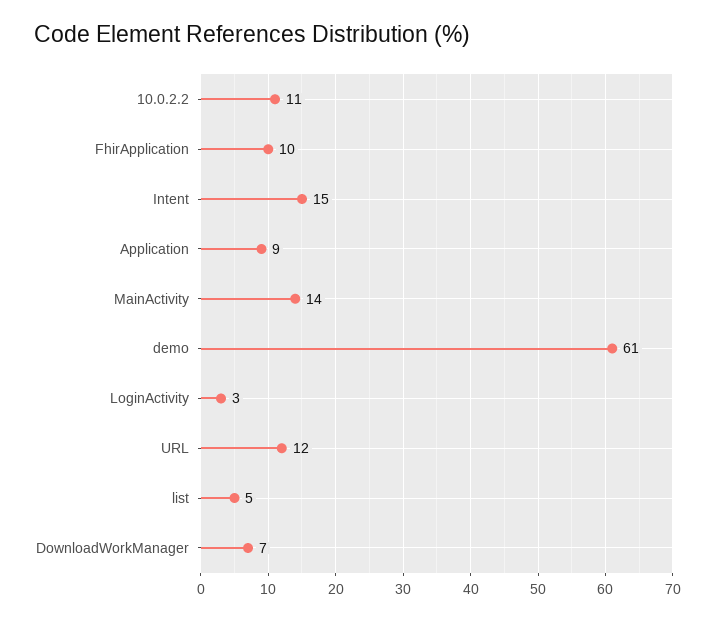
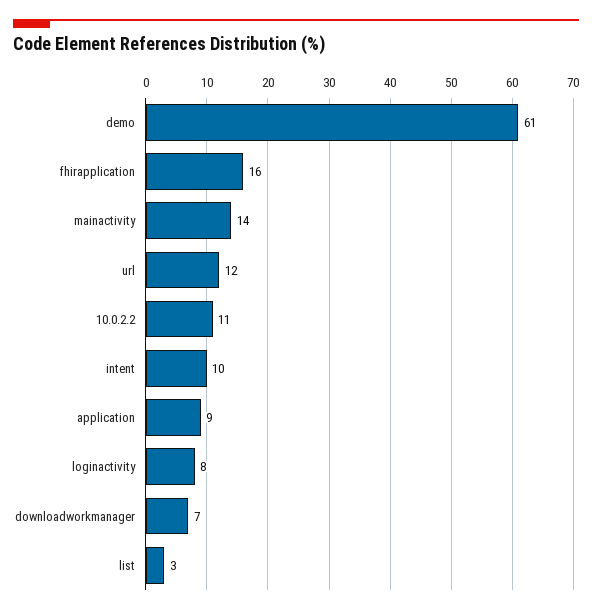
FhirApplication: 10 -> 16
Intent: 15 -> 10
LoginActivity: 3 -> 8
list: 5 -> 3

